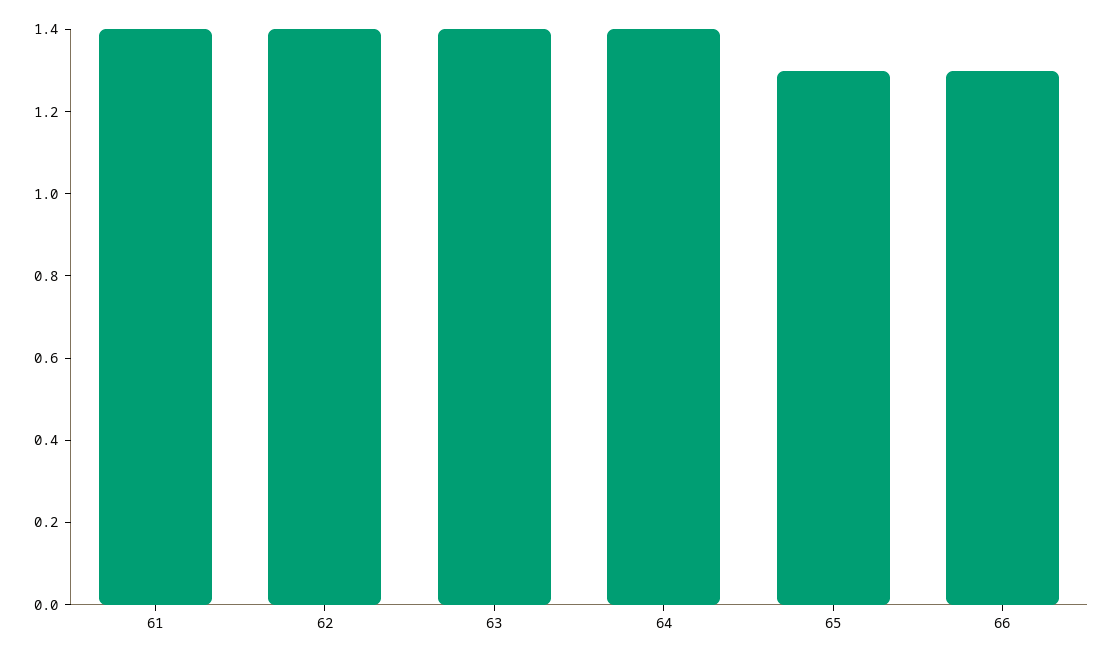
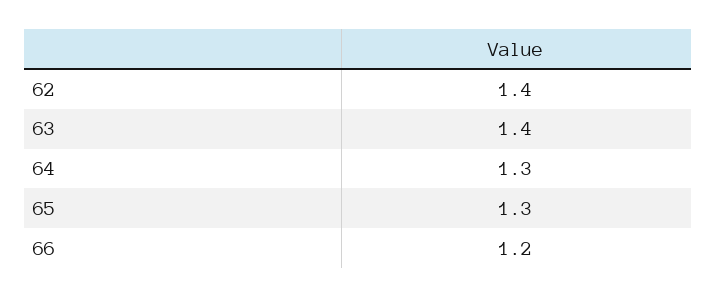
61: 1.4 -> none
64: 1.4 -> 1.3
66: 1.3 -> 1.2

